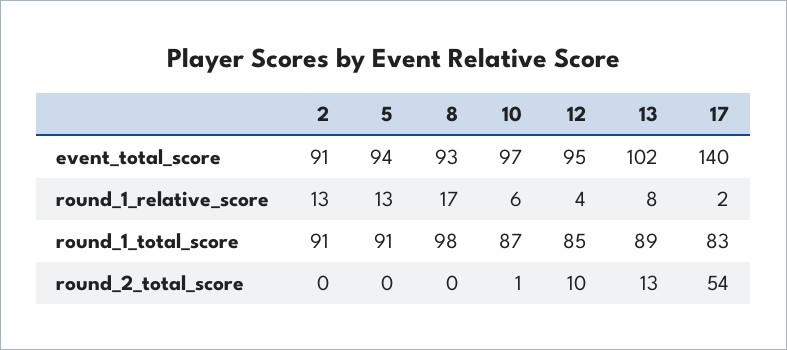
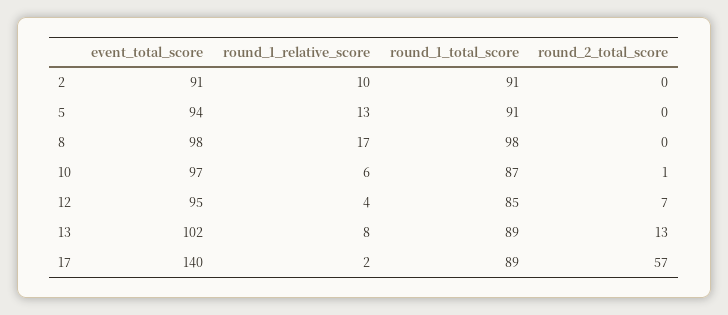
8, event_total_score: 93 -> 98
2, round_1_relative_score: 13 -> 10
17, round_1_total_score: 83 -> 89
12, round_2_total_score: 10 -> 7
17, round_2_total_score: 54 -> 57

